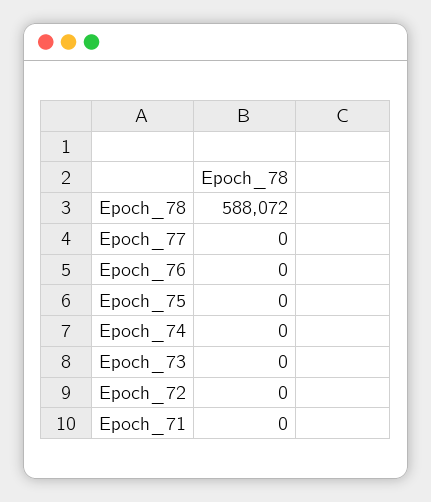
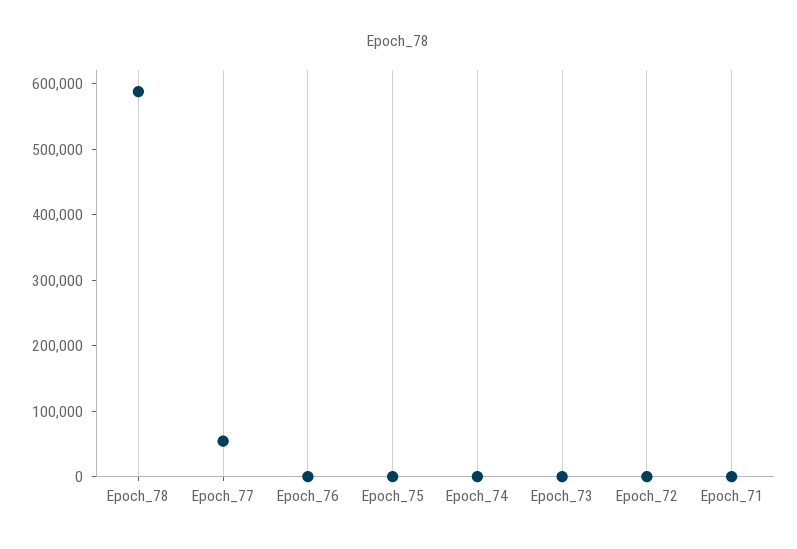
Epoch_77: 0 -> 60000

